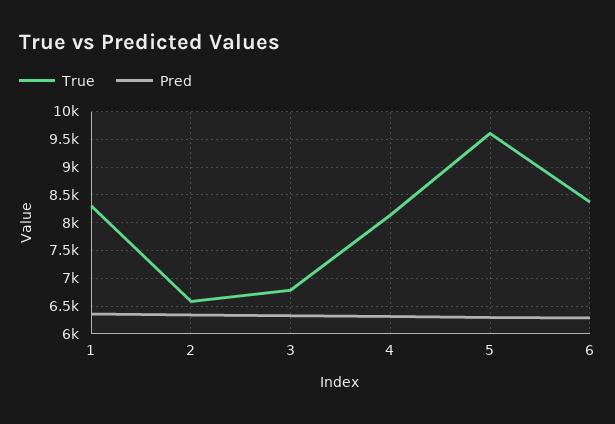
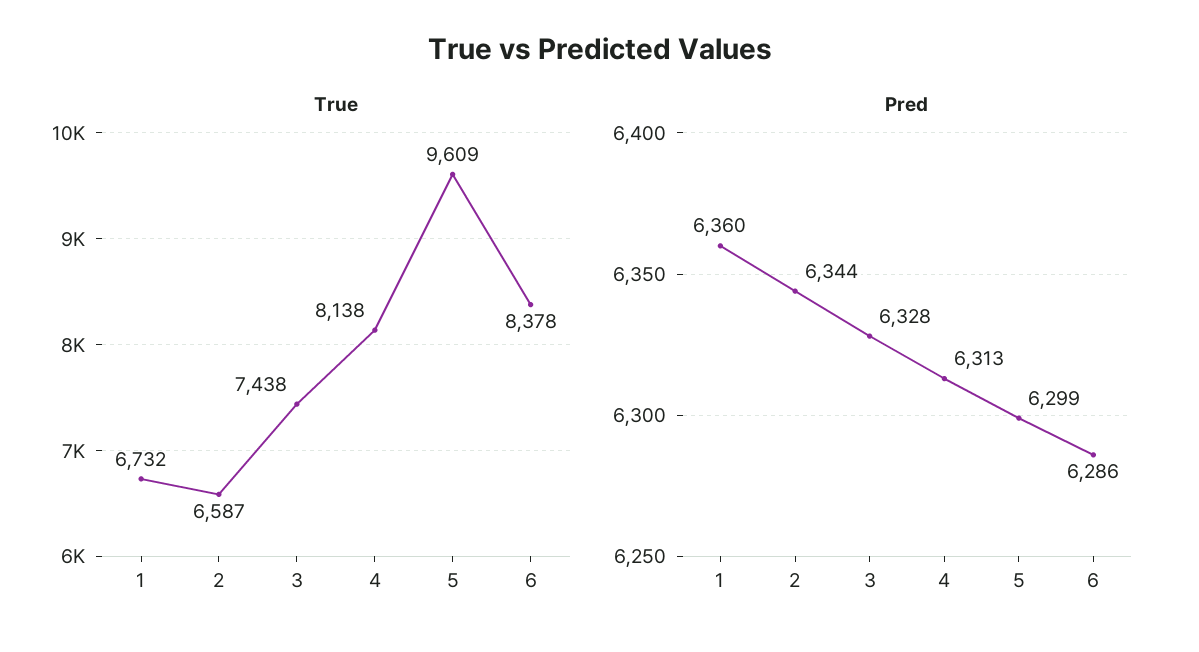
True, 1: 8250 -> 6732
True, 3: 6750 -> 7438

